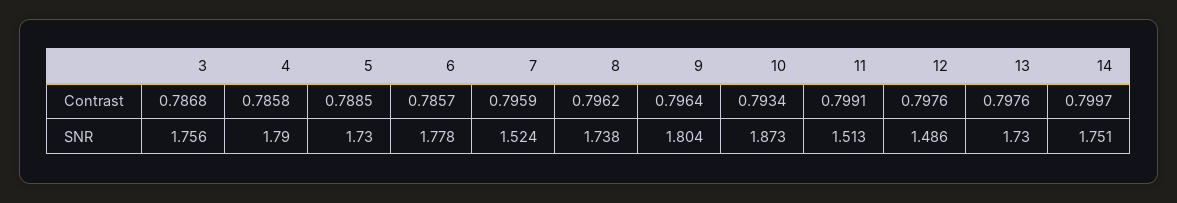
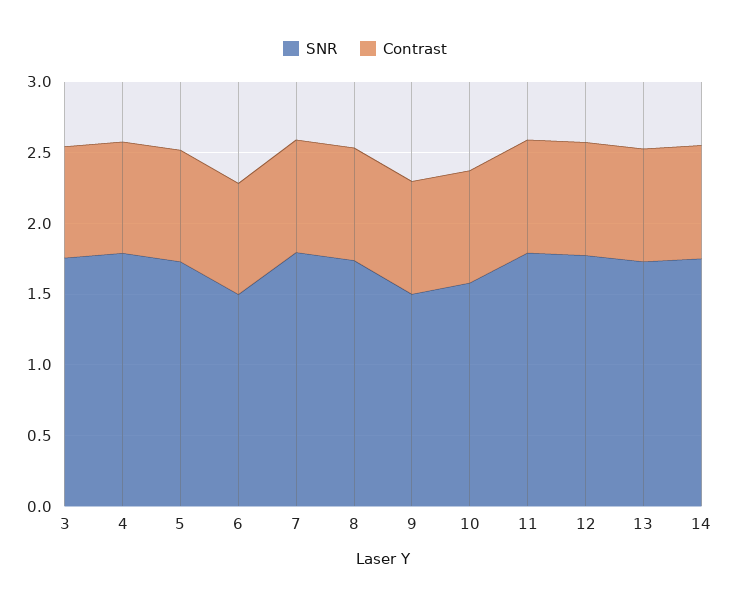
SNR, 6: 1.778 -> 1.5
SNR, 7: 1.524 -> 1.8
SNR, 9: 1.804 -> 1.5
SNR, 10: 1.873 -> 1.6
SNR, 11: 1.513 -> 1.8
SNR, 12: 1.486 -> 1.8

